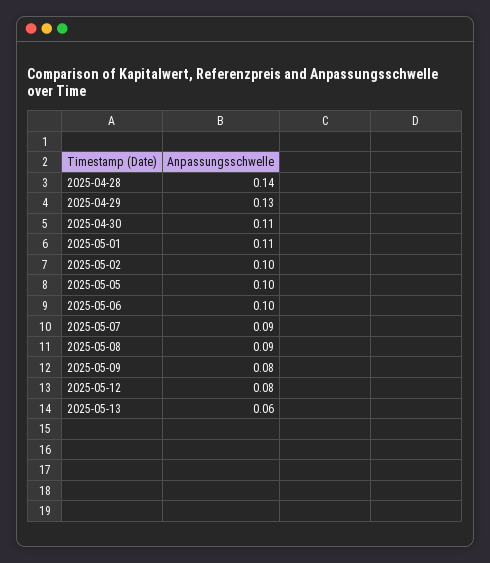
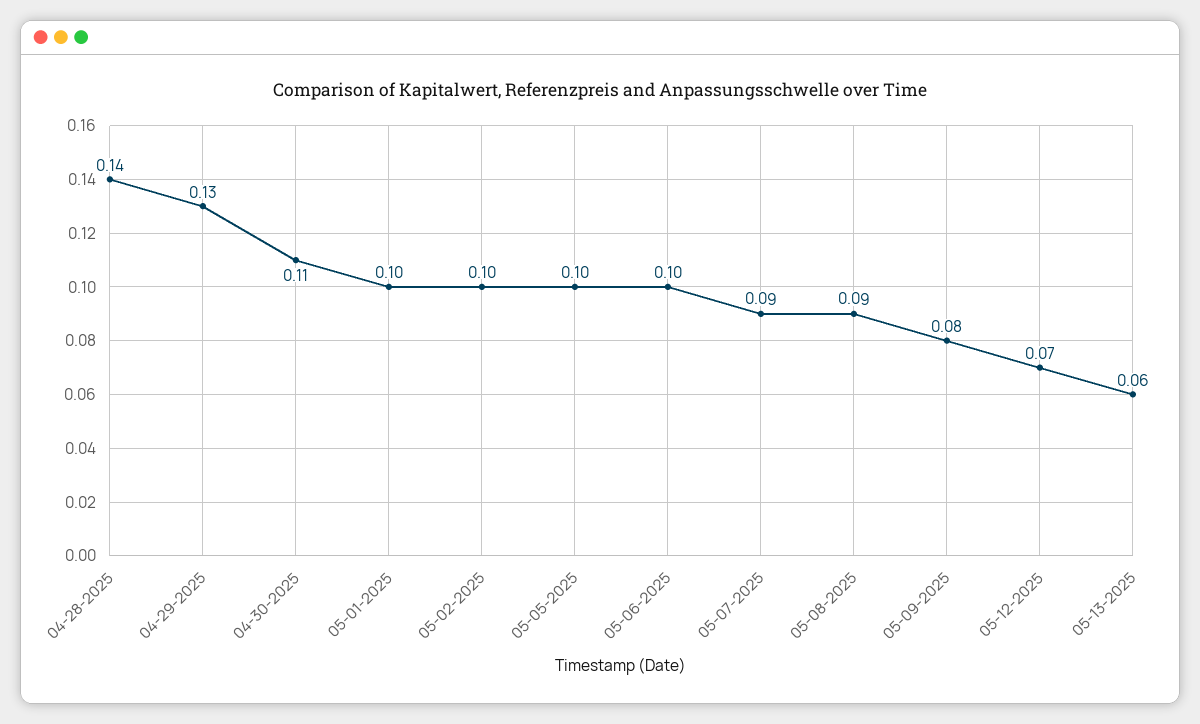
2025-05-01: 0.11 -> 0.1
2025-05-12: 0.08 -> 0.07

